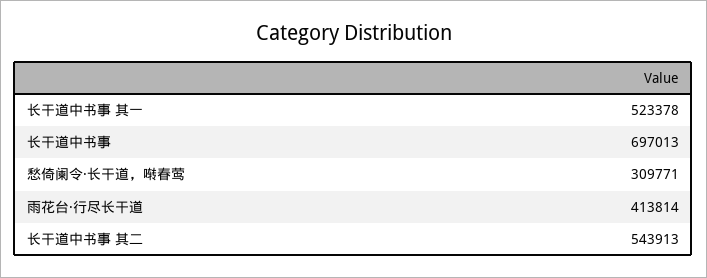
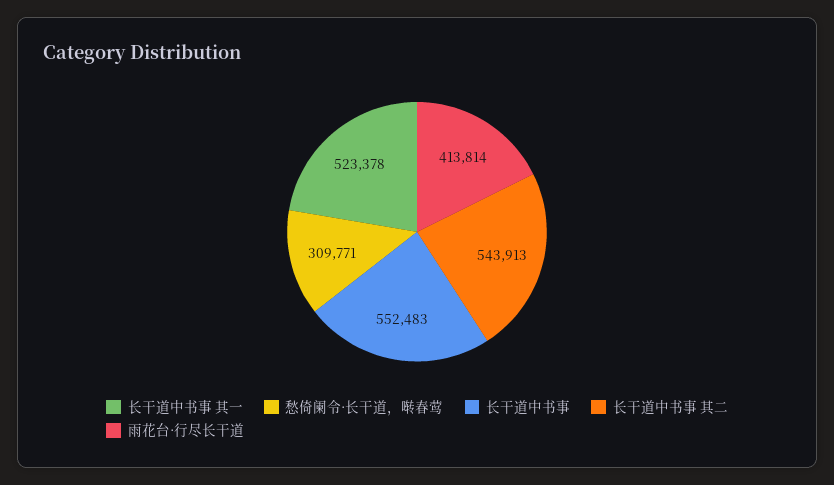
长干道中书事: 697013 -> 552483

